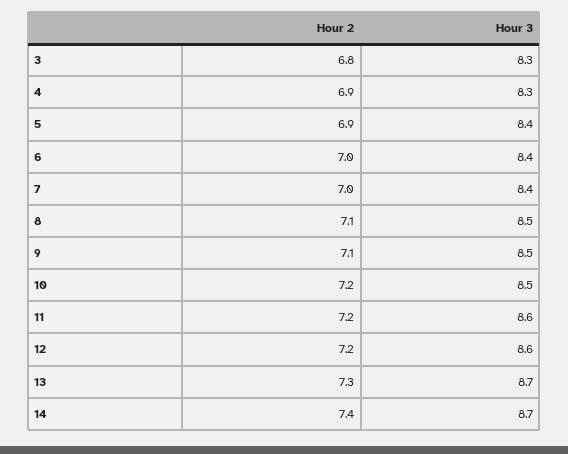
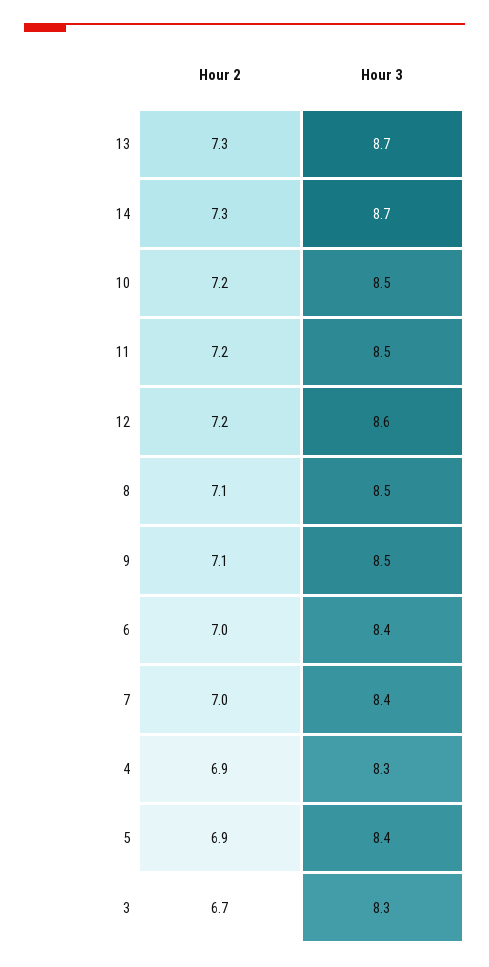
Hour 2, 3: 6.8 -> 6.7
Hour 3, 11: 8.6 -> 8.5
Hour 2, 14: 7.4 -> 7.3

